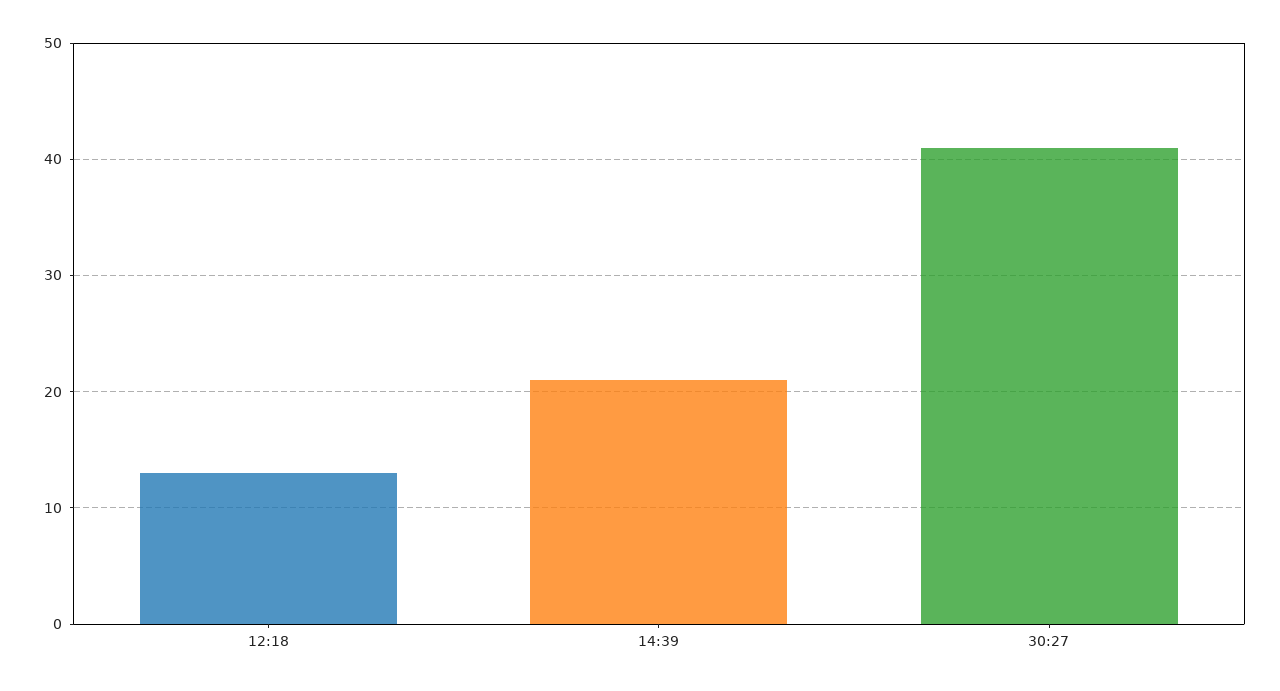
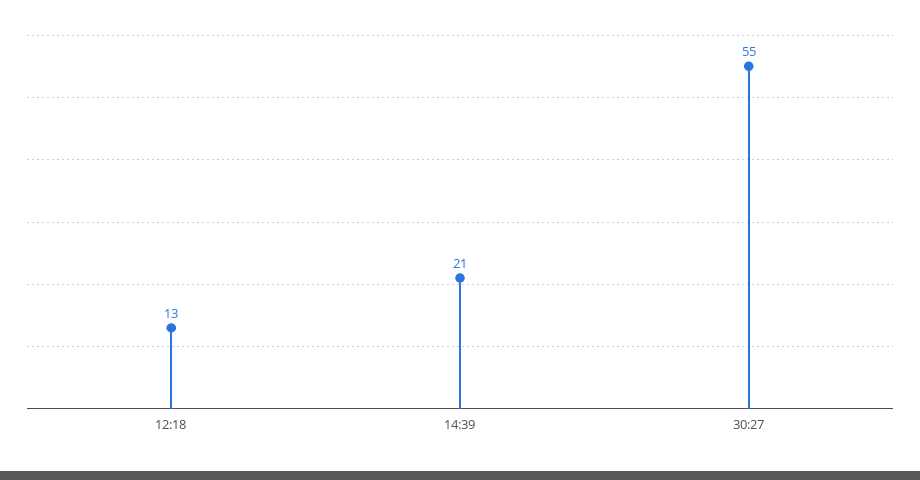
30:27: 41 -> 55

